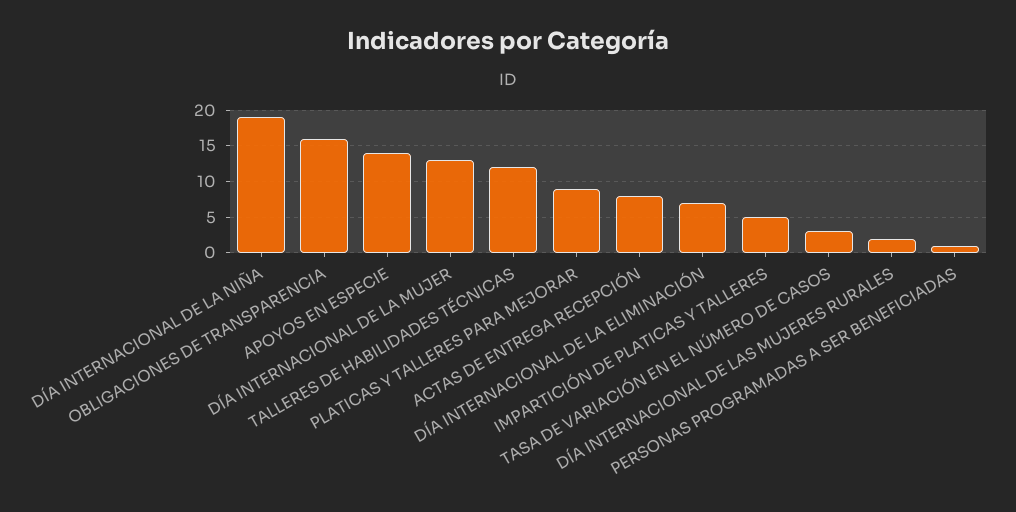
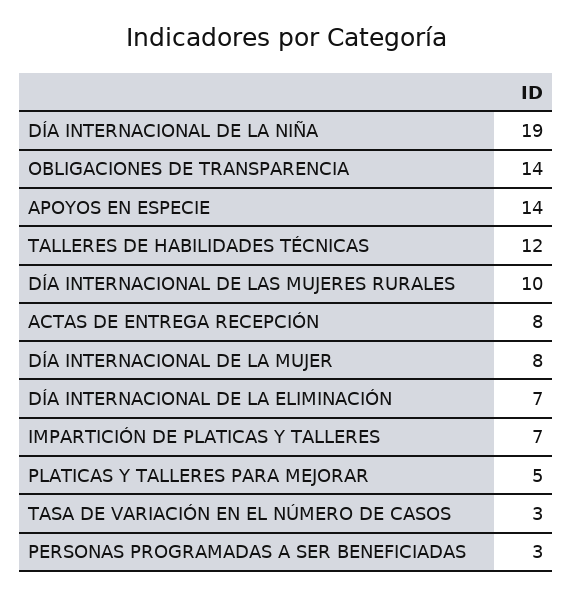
OBLIGACIONES DE TRANSPARENCIA: 16 -> 14
DÍA INTERNACIONAL DE LA MUJER: 13 -> 8
PLATICAS Y TALLERES PARA MEJORAR: 9 -> 5
IMPARTICIÓN DE PLATICAS Y TALLERES: 5 -> 7
DÍA INTERNACIONAL DE LAS MUJERES RURALES: 2 -> 10
PERSONAS PROGRAMADAS A SER BENEFICIADAS: 1 -> 3

